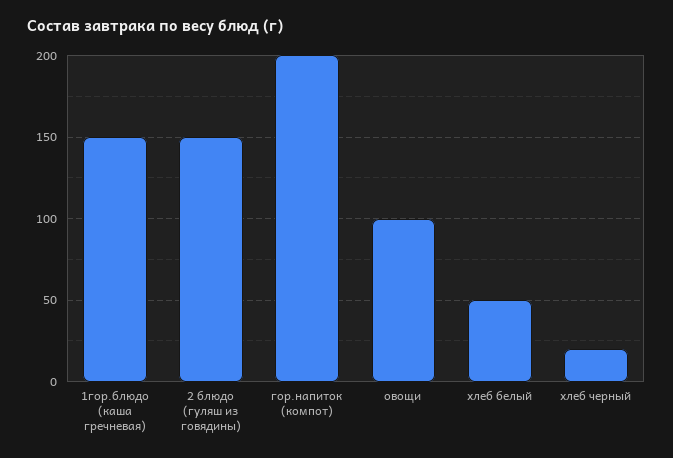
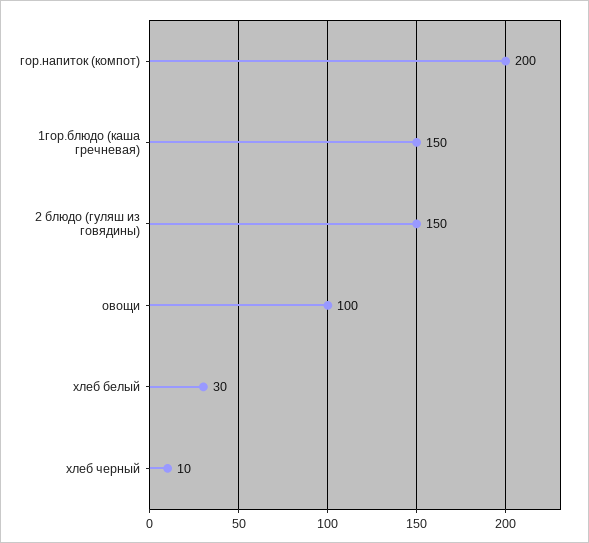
хлеб белый: 50 -> 30
хлеб черный: 20 -> 10

